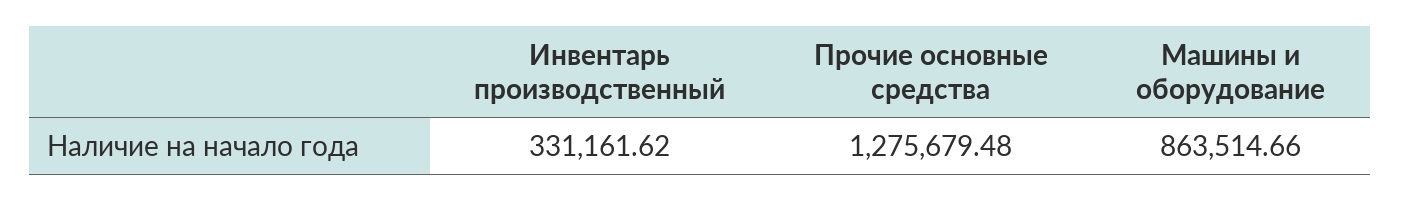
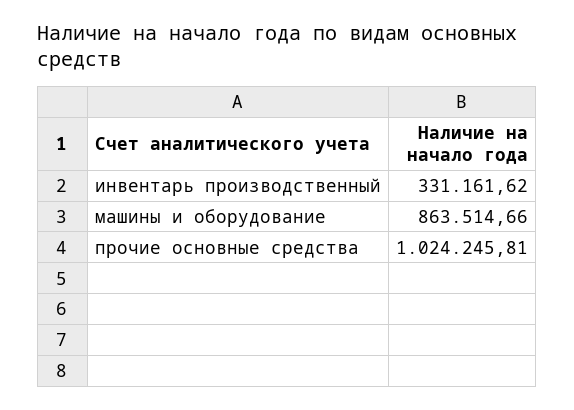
Прочие основные средства: 1275679.48 -> 1024245.81

